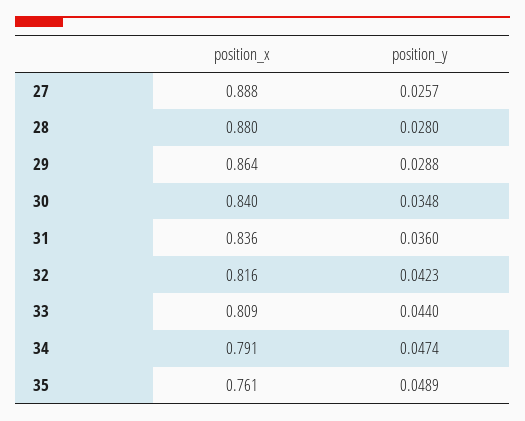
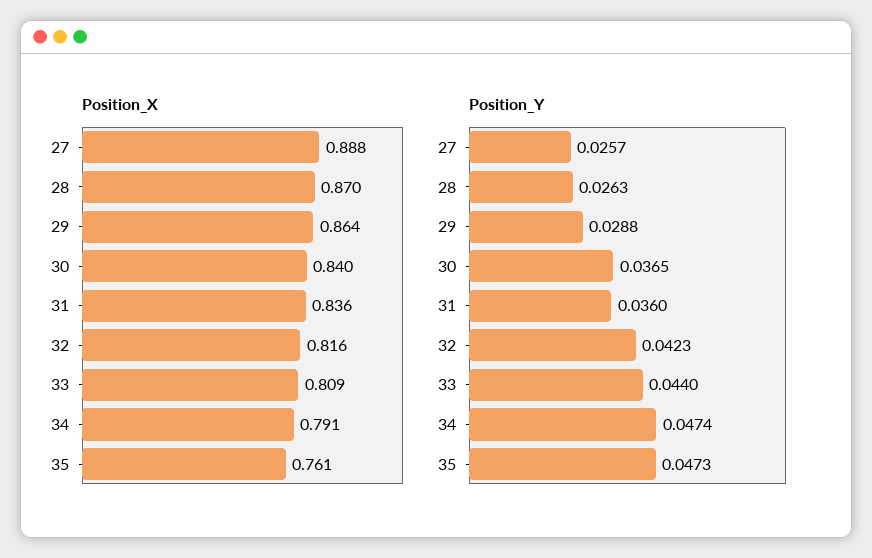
position_x, 28: 0.88 -> 0.87
position_y, 28: 0.028 -> 0.0263
position_y, 30: 0.0348 -> 0.0365
position_y, 35: 0.0489 -> 0.0473

